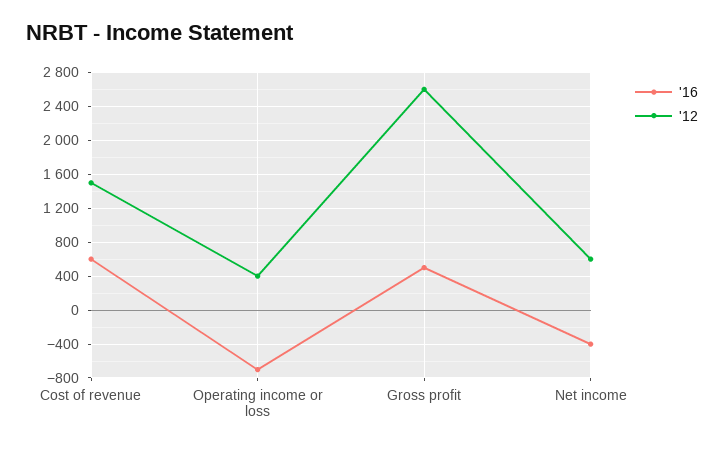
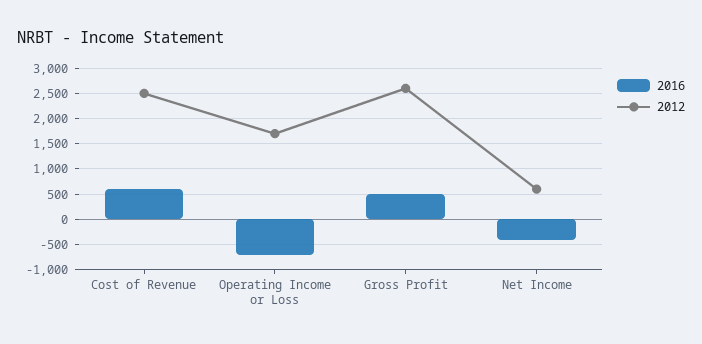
'12, Cost of revenue: 1500 -> 2500
'12, Operating income or loss: 400 -> 1750

